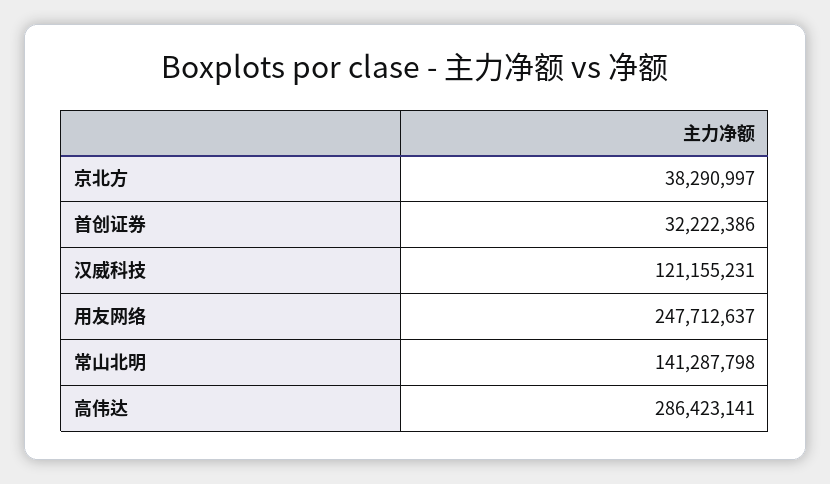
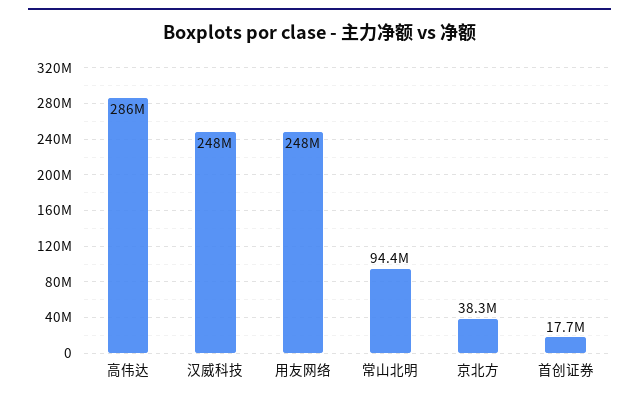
首创证券: 32222386 -> 17700000
汉威科技: 121155231 -> 248000000
常山北明: 141287798 -> 94400000

